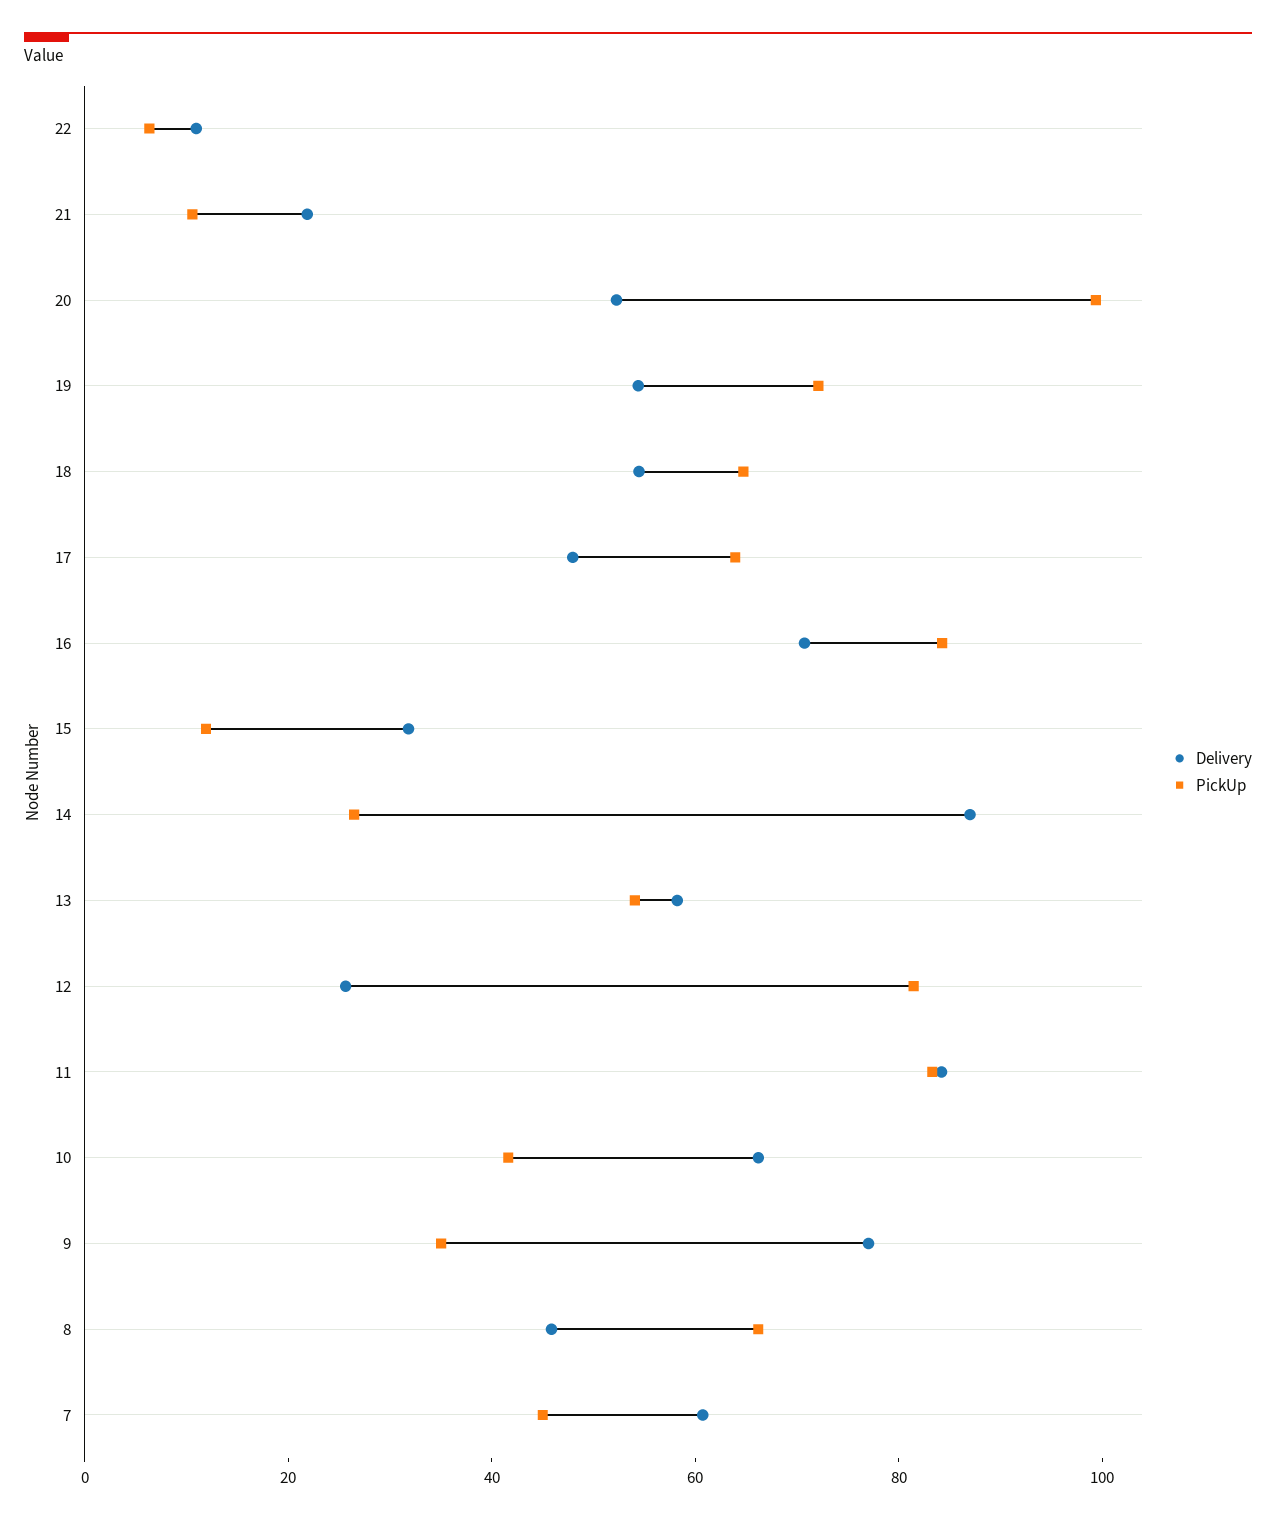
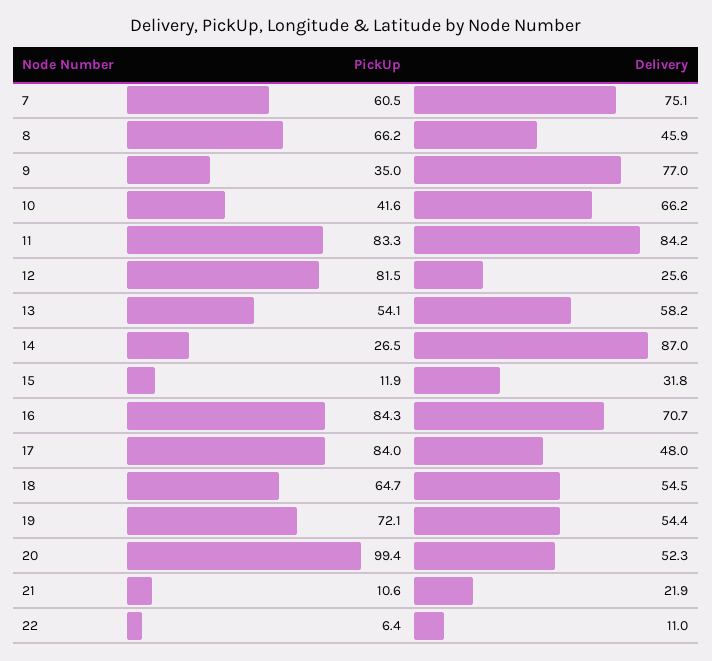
PickUp, 17: 65 -> 84
Delivery, 7: 60 -> 75.1
PickUp, 7: 45 -> 60.5

